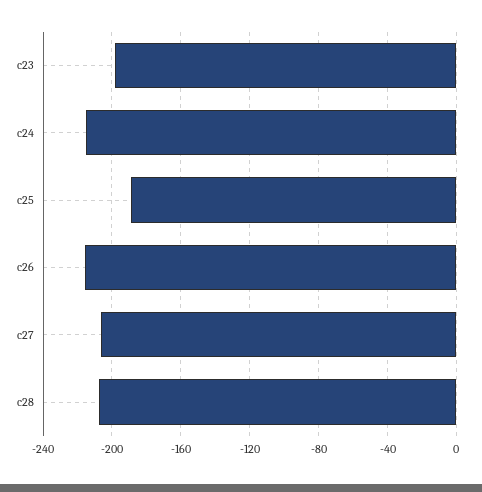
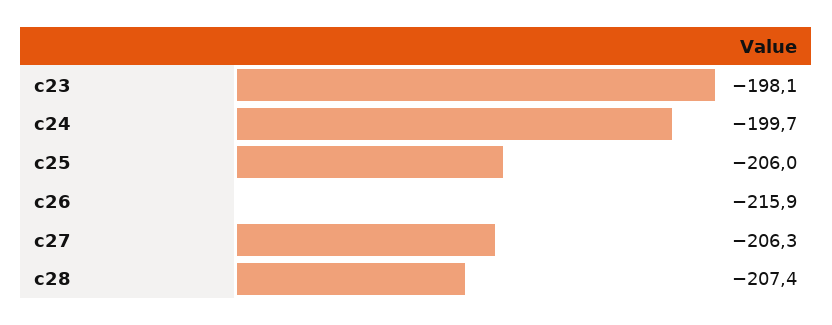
c24: -215 -> -199.7
c25: -190 -> -206

